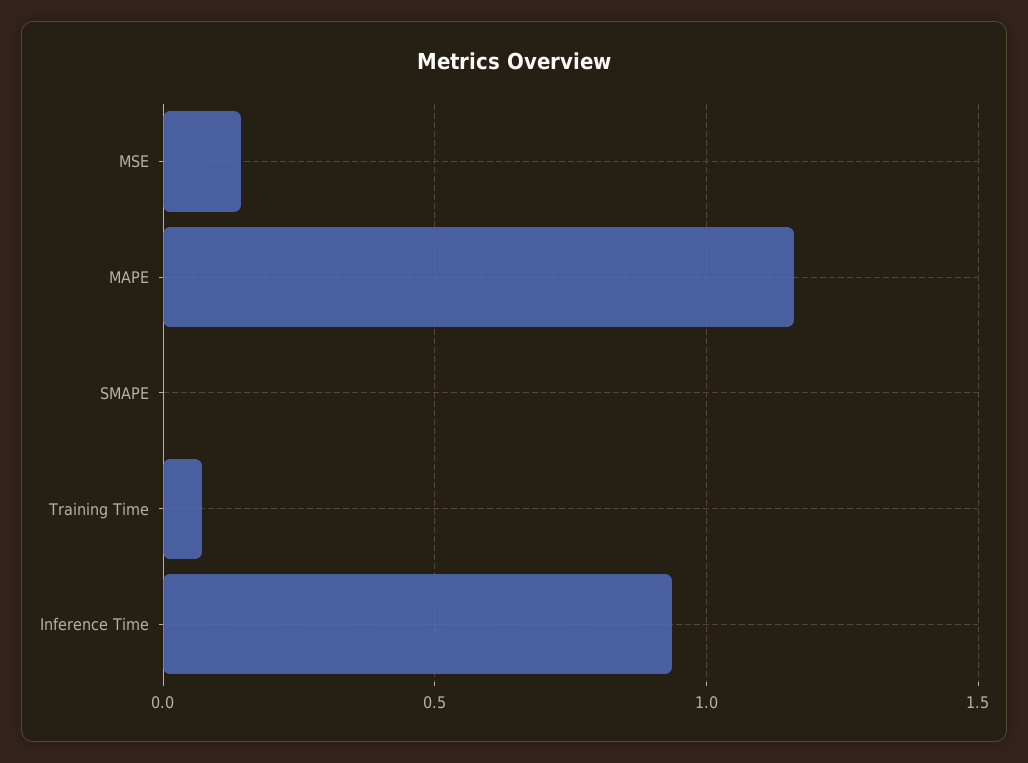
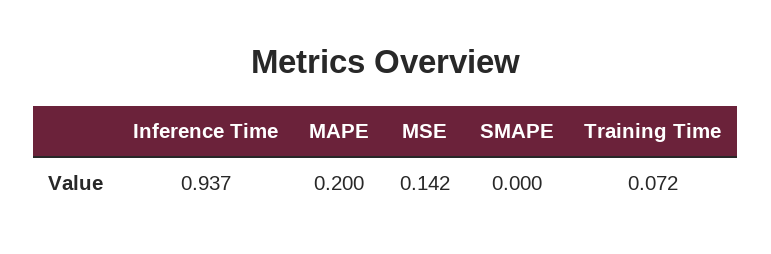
MAPE: 1.15 -> 0.2

